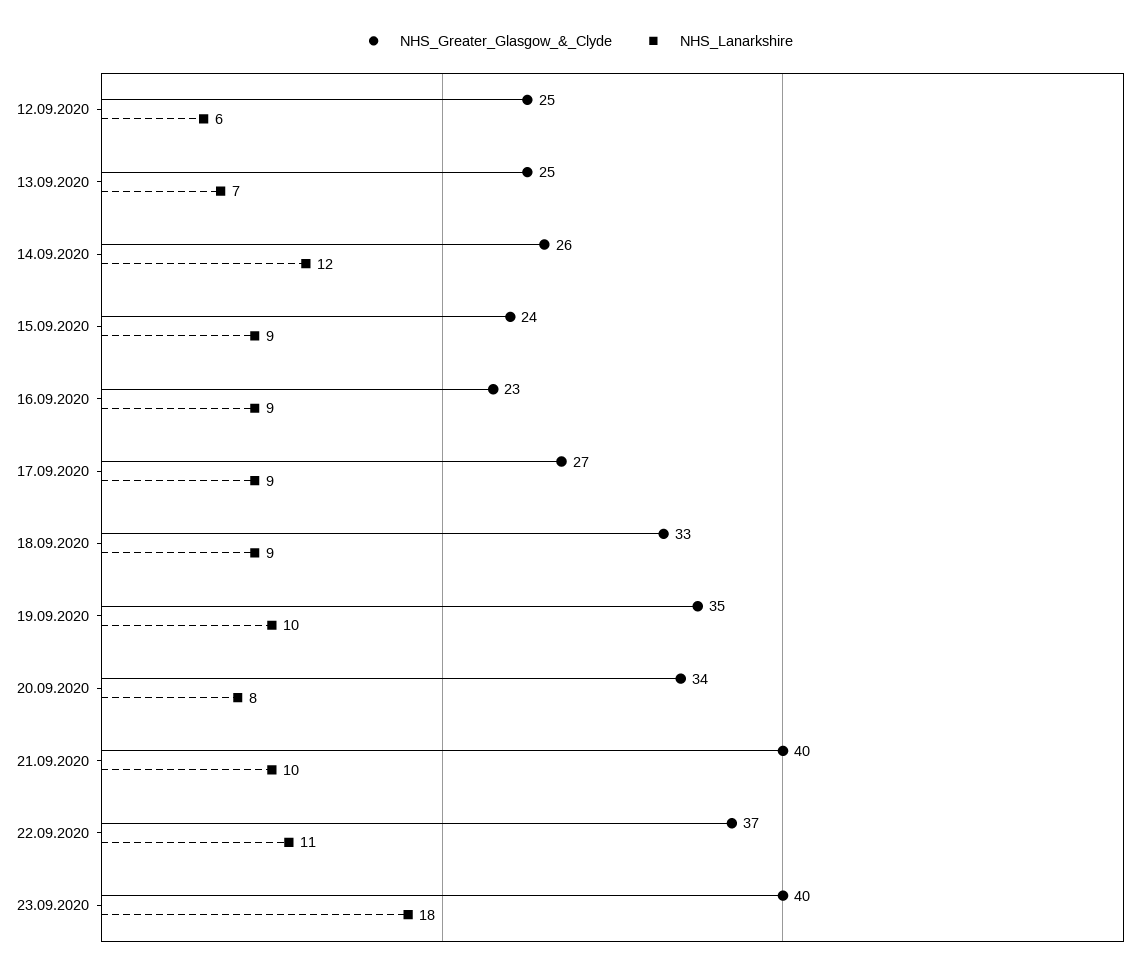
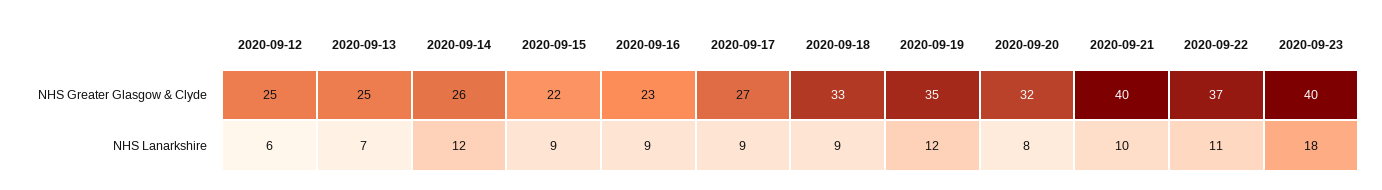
NHS_Greater_Glasgow_&_Clyde, 15.09.2020: 24 -> 22
NHS_Lanarkshire, 19.09.2020: 10 -> 12
NHS_Greater_Glasgow_&_Clyde, 20.09.2020: 34 -> 32

